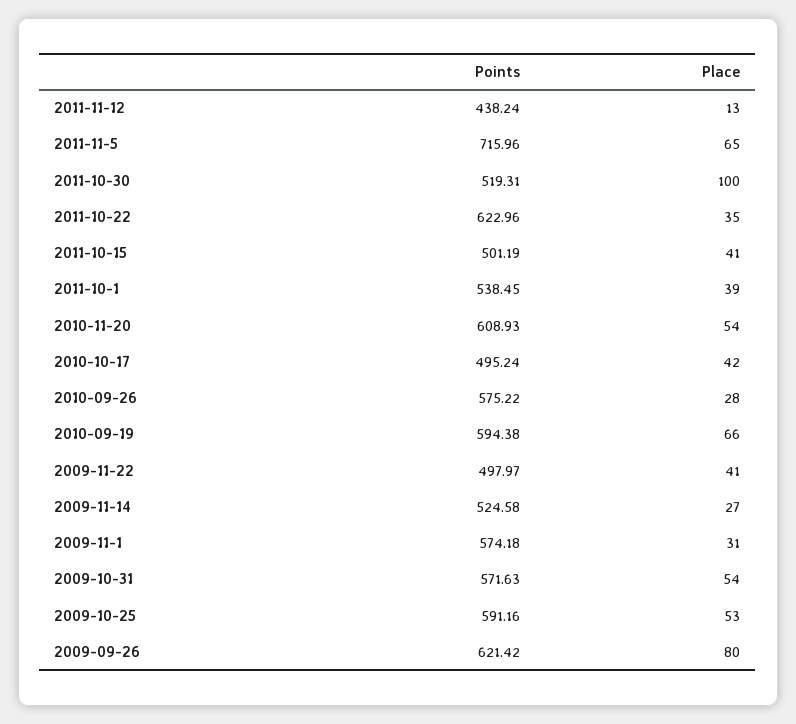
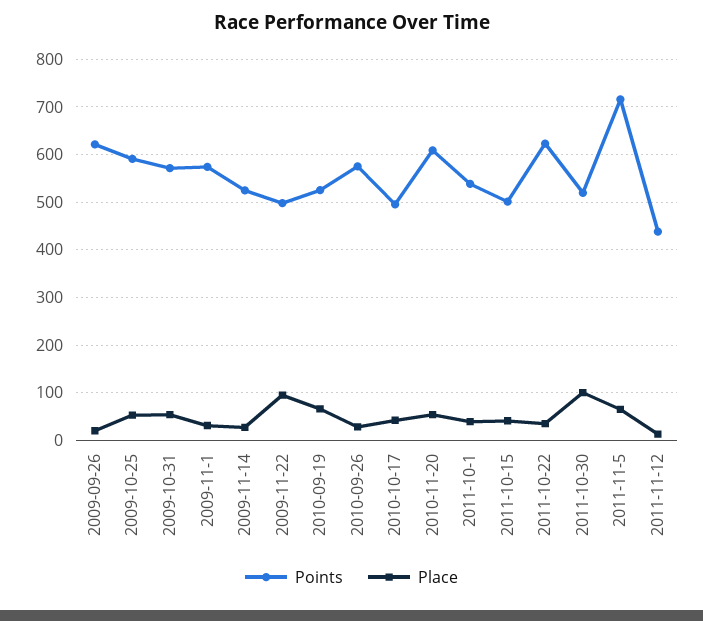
Points, 2010-09-19: 594.38 -> 520
Place, 2009-11-22: 41 -> 100
Place, 2009-09-26: 80 -> 20

